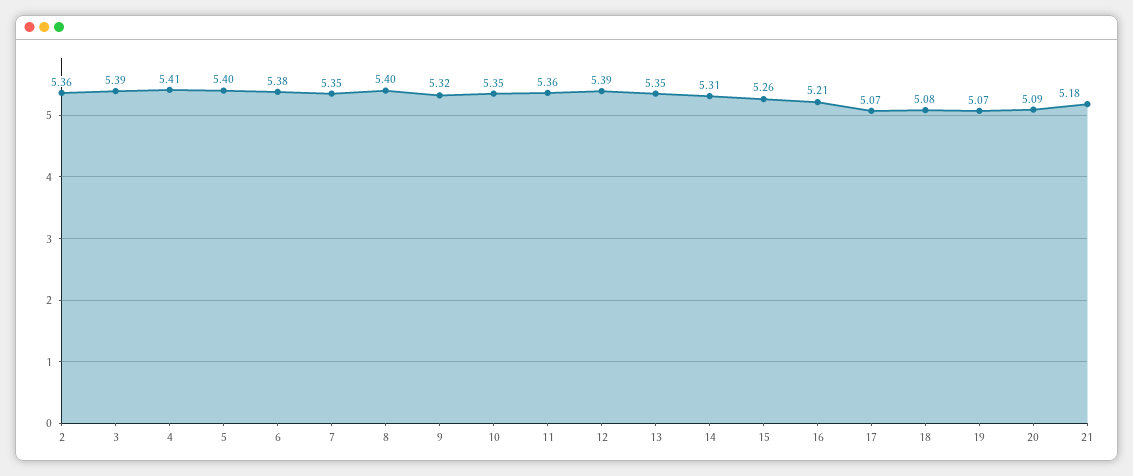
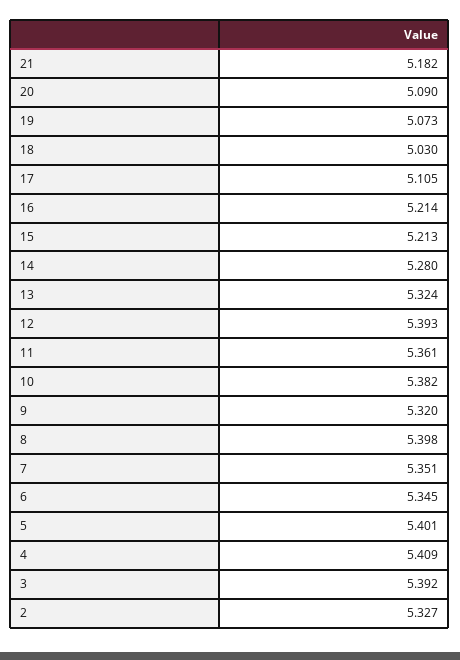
2: 5.36 -> 5.327
6: 5.38 -> 5.345
10: 5.35 -> 5.382
13: 5.35 -> 5.324
14: 5.31 -> 5.28
15: 5.26 -> 5.213
17: 5.07 -> 5.105
18: 5.08 -> 5.03

